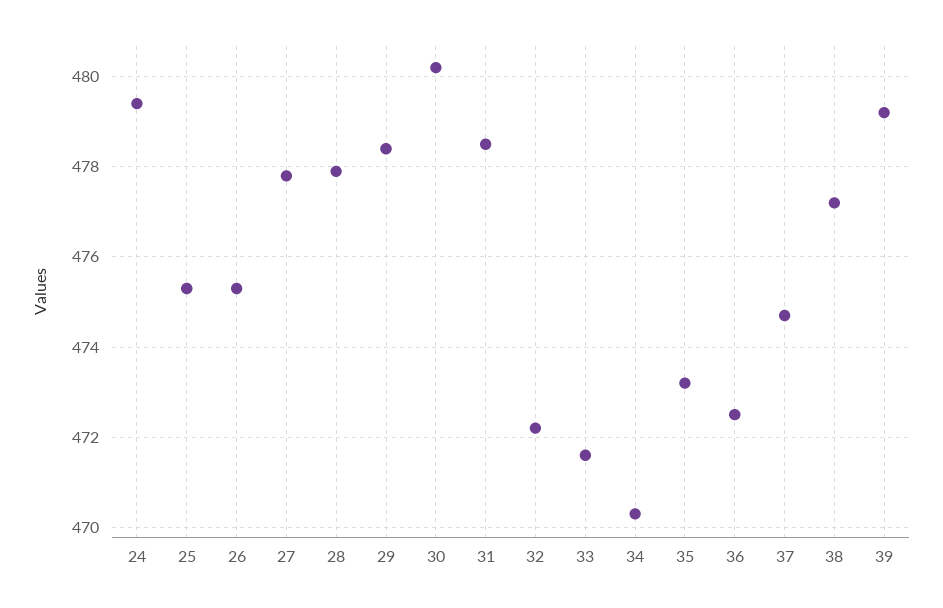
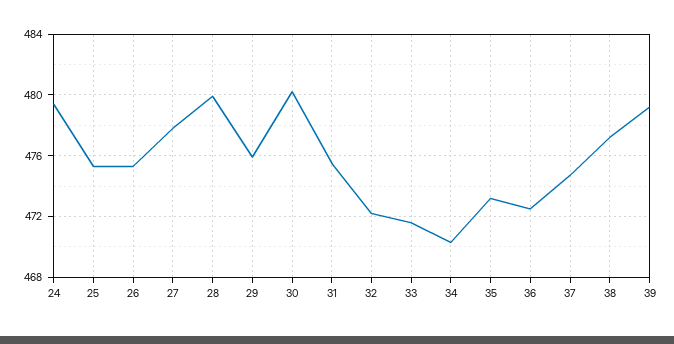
28: 478 -> 480
29: 478.5 -> 476
31: 478.5 -> 475.5

